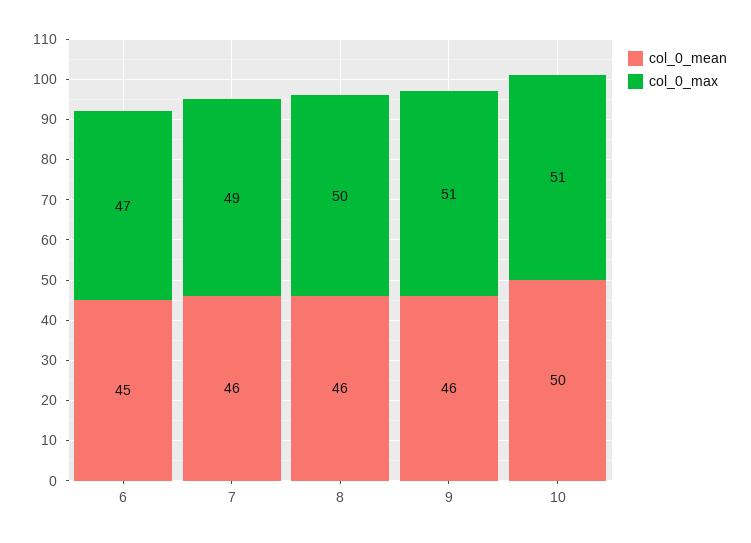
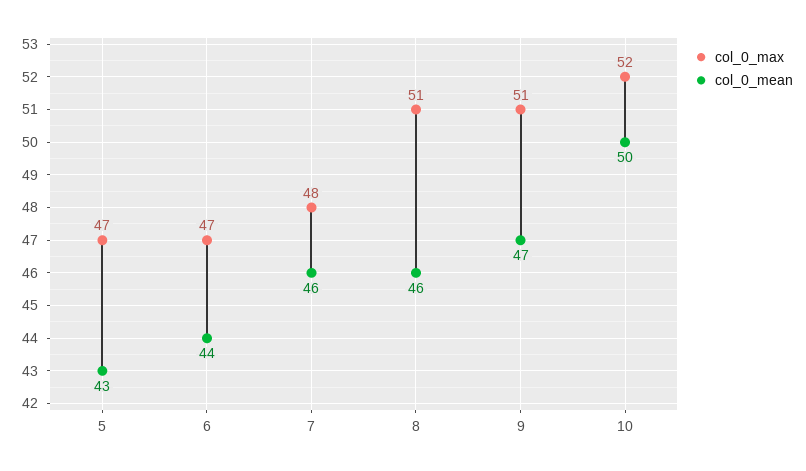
col_0_mean, 6: 45 -> 44
col_0_max, 7: 49 -> 48
col_0_max, 8: 50 -> 51
col_0_mean, 9: 46 -> 47
col_0_max, 10: 51 -> 52
col_0_max, 5: none -> 47
col_0_mean, 5: none -> 43

